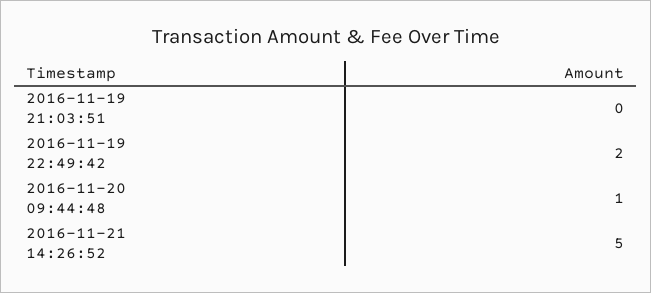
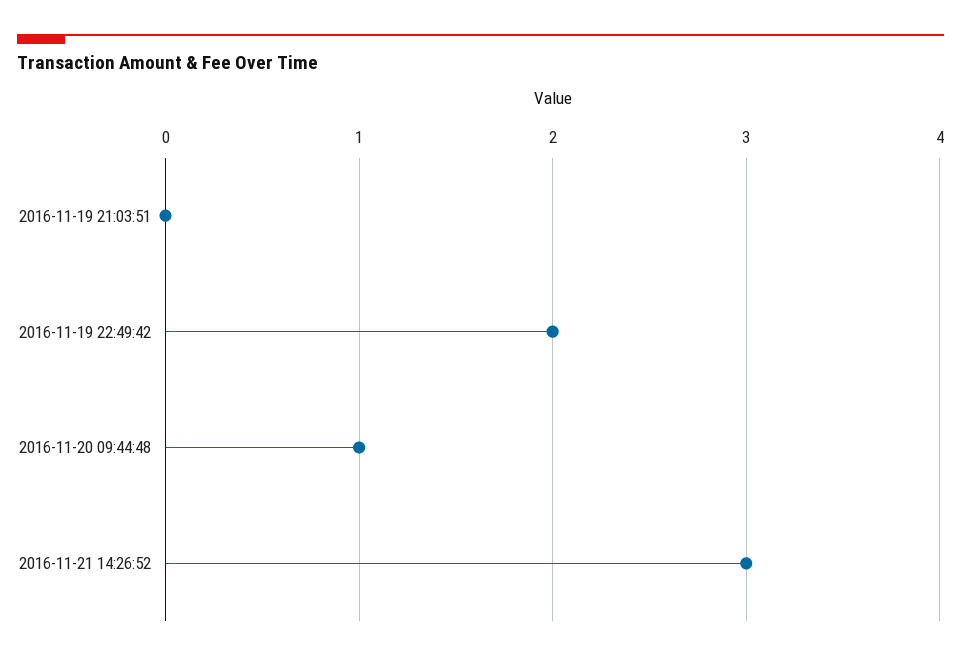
2016-11-21 14:26:52: 5 -> 3

